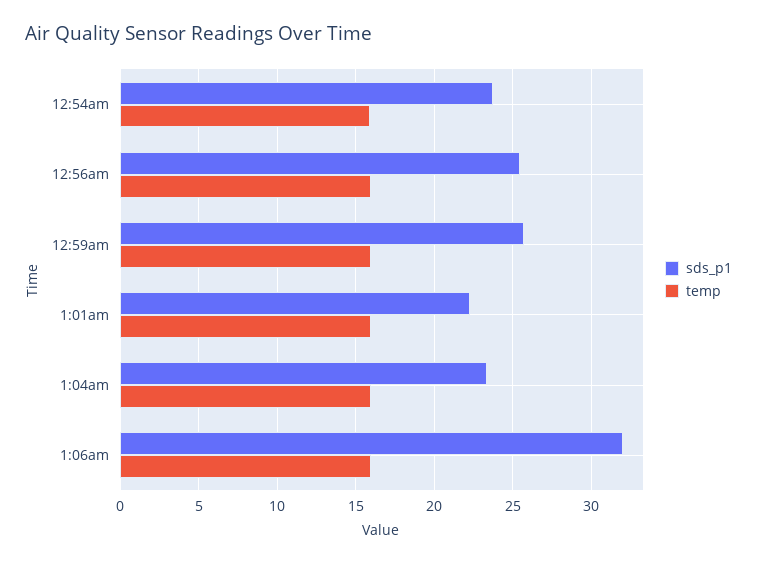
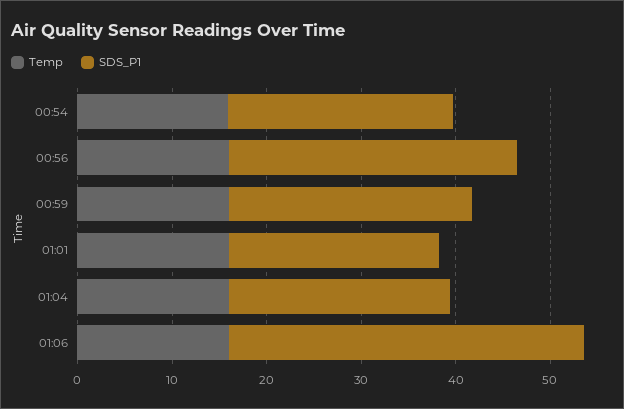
sds_p1, 12:56am: 25.5 -> 30
sds_p1, 1:06am: 32 -> 38

